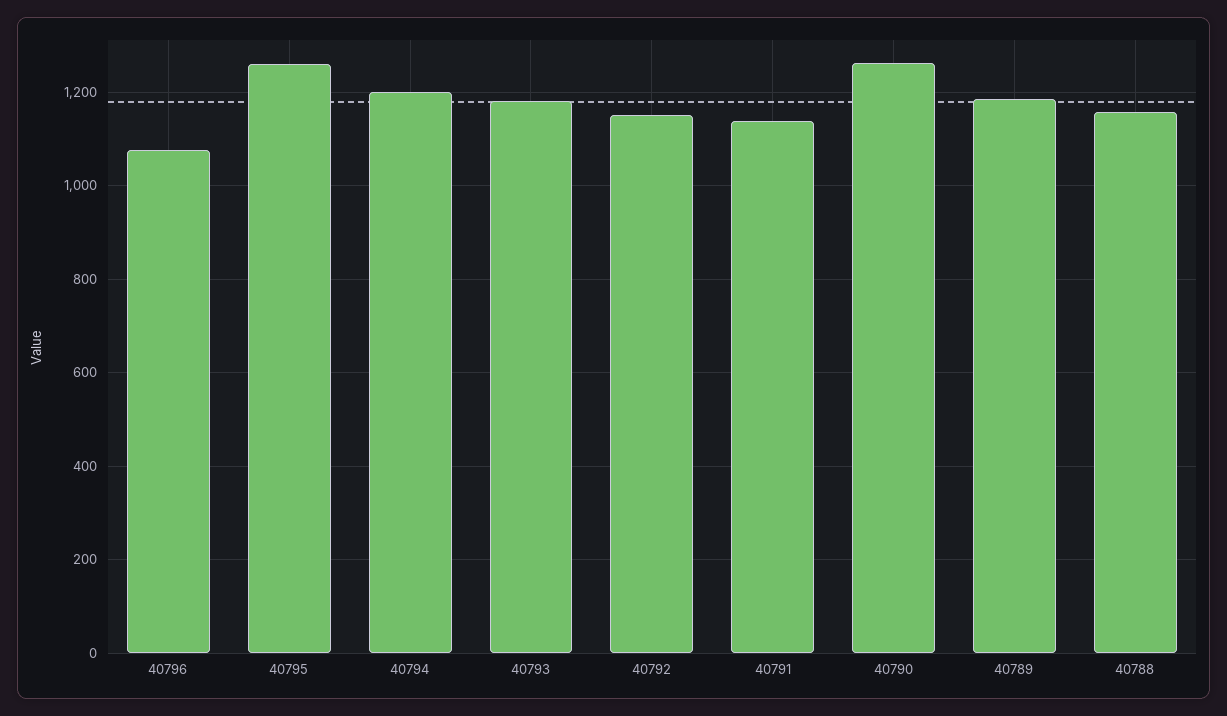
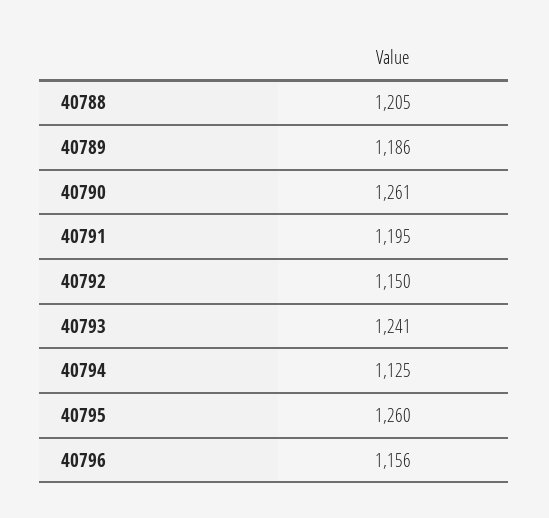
40796: 1080 -> 1156
40794: 1200 -> 1125
40793: 1180 -> 1241
40791: 1140 -> 1195
40788: 1160 -> 1205

